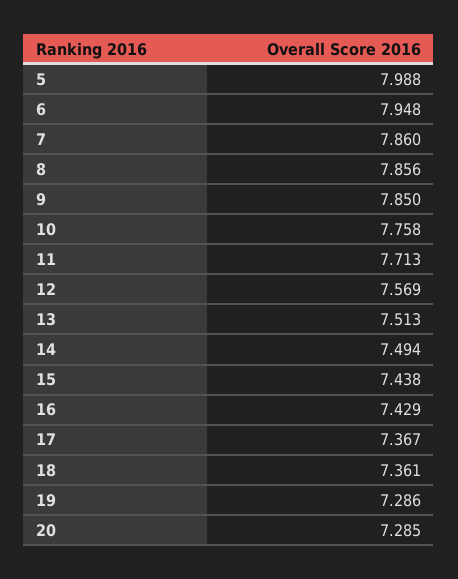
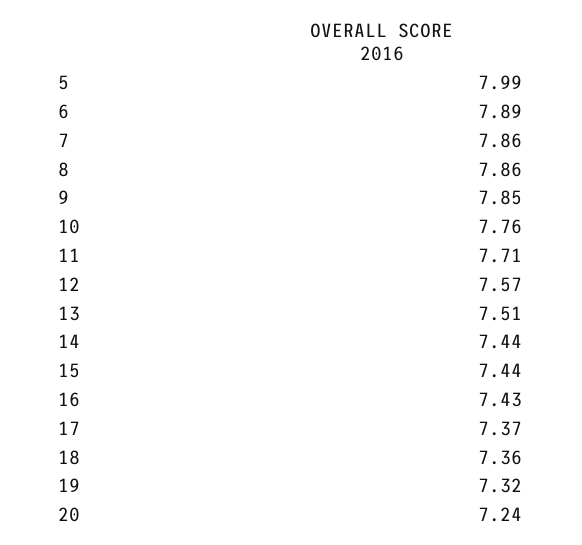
6: 7.948 -> 7.89
14: 7.494 -> 7.44
19: 7.286 -> 7.32
20: 7.285 -> 7.24

